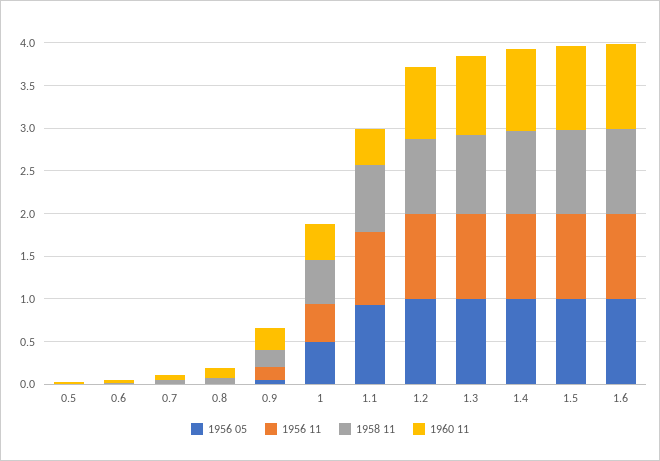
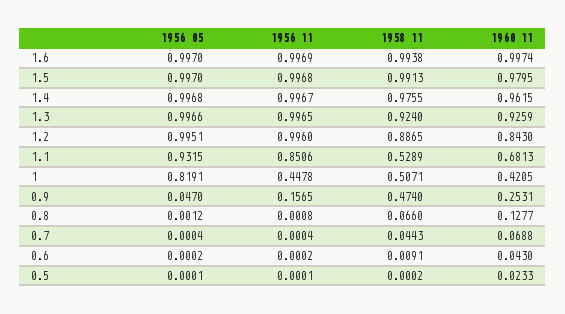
1958 11, 0.9: 0.2 -> 0.474
1956 05, 1: 0.5 -> 0.8191
1958 11, 1.1: 0.8 -> 0.5289
1960 11, 1.1: 0.4 -> 0.6813

